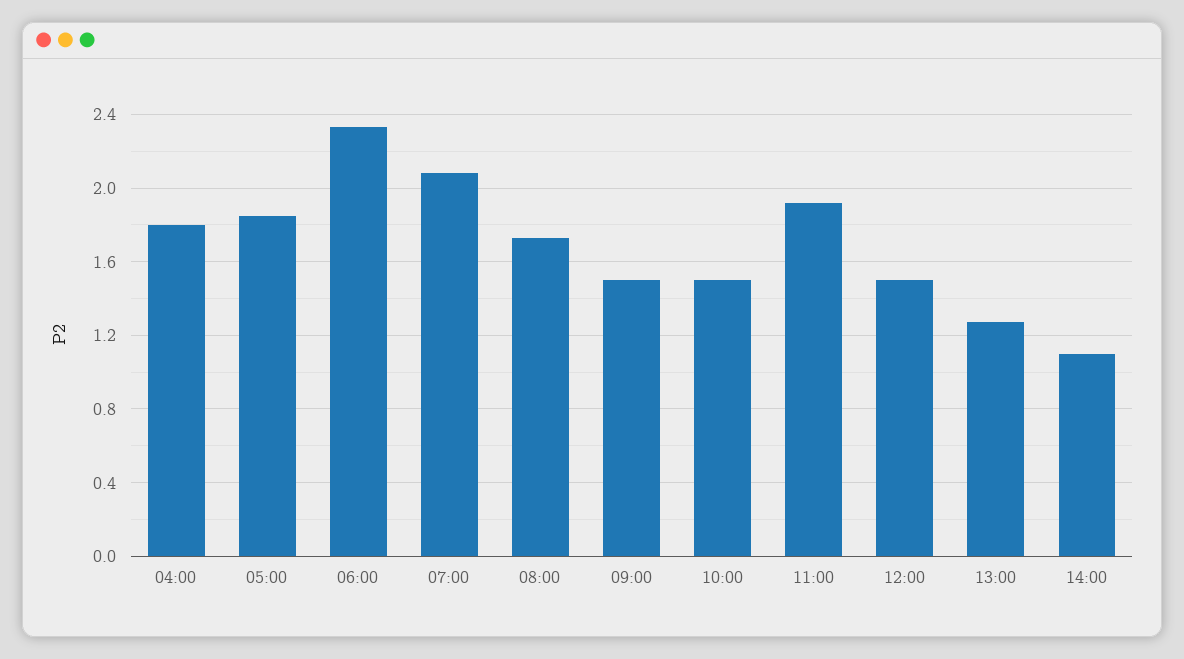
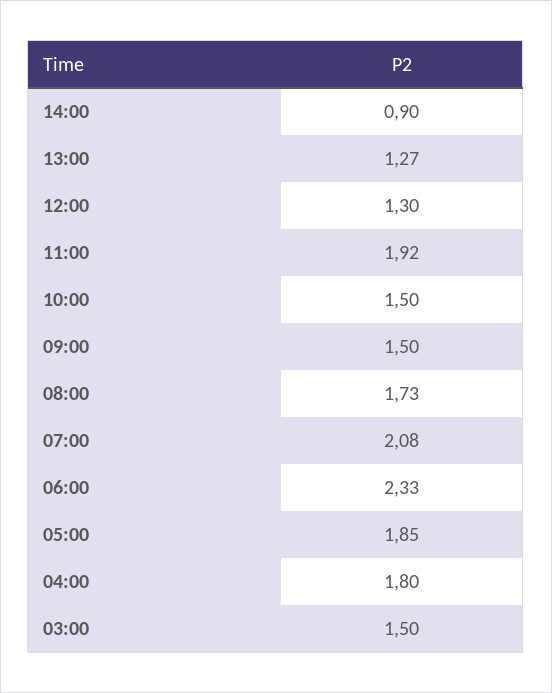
12:00: 1.5 -> 1.3
14:00: 1.1 -> 0.9
03:00: none -> 1.5

